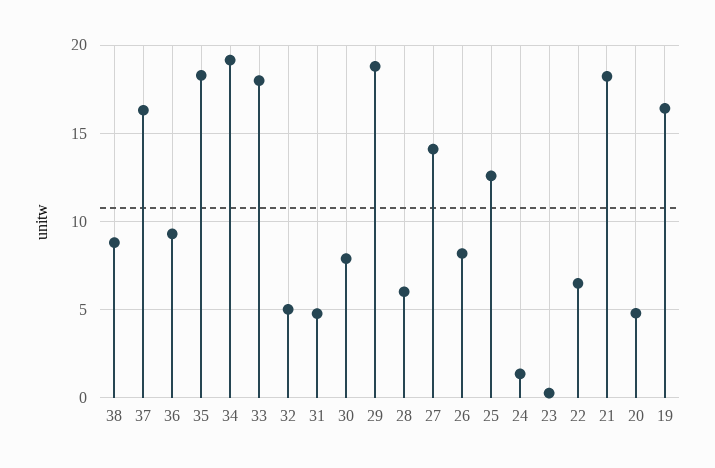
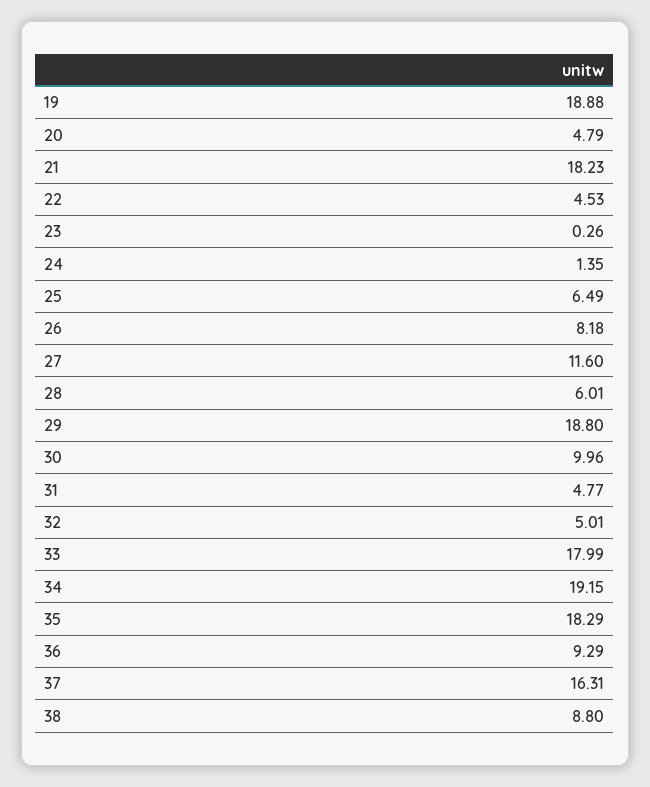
30: 8 -> 9.96
27: 14 -> 11.6
25: 12.5 -> 6.49
22: 6.5 -> 4.53
19: 16.5 -> 18.88

